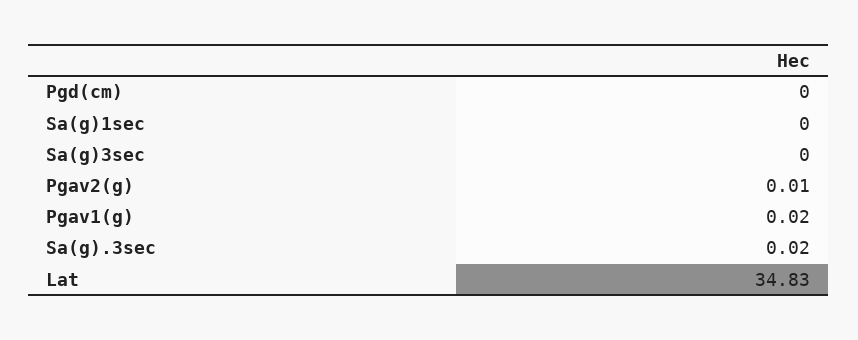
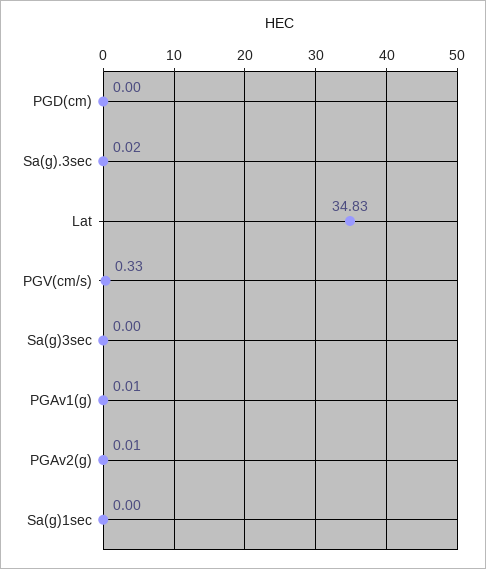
Pgav1(g): 0.02 -> 0.01
PGV(cm/s): none -> 0.33

